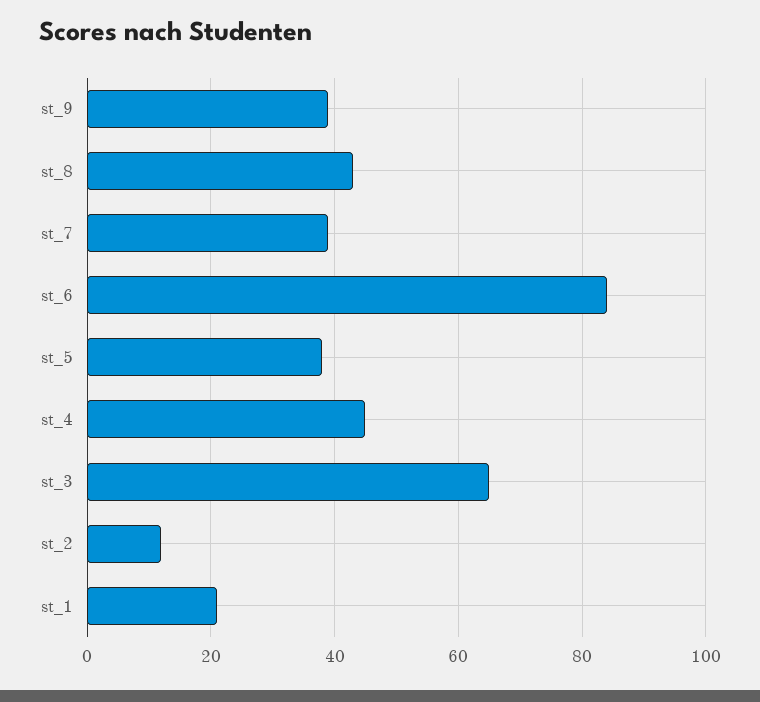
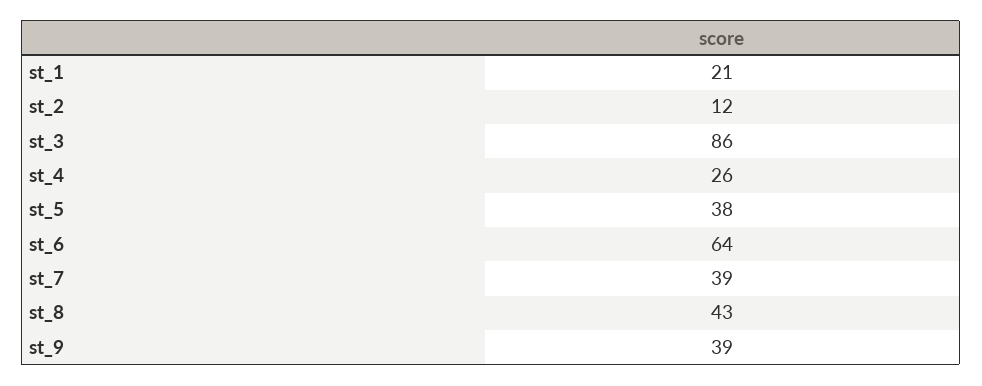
st_6: 85 -> 64
st_4: 45 -> 26
st_3: 65 -> 86

